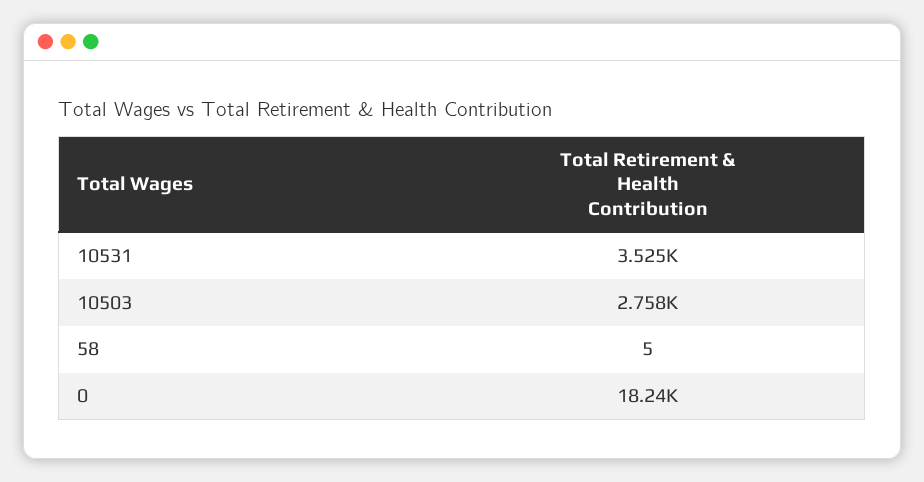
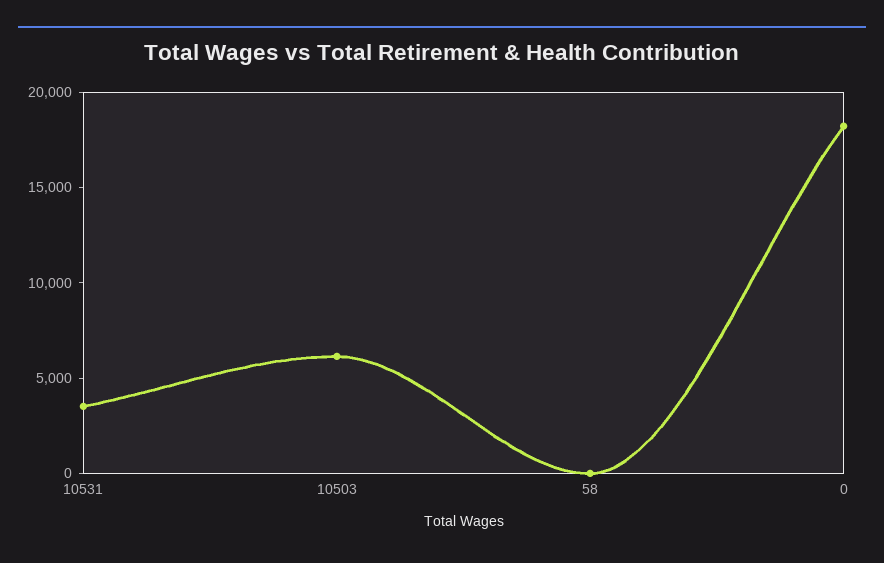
10503: 2758 -> 6000

